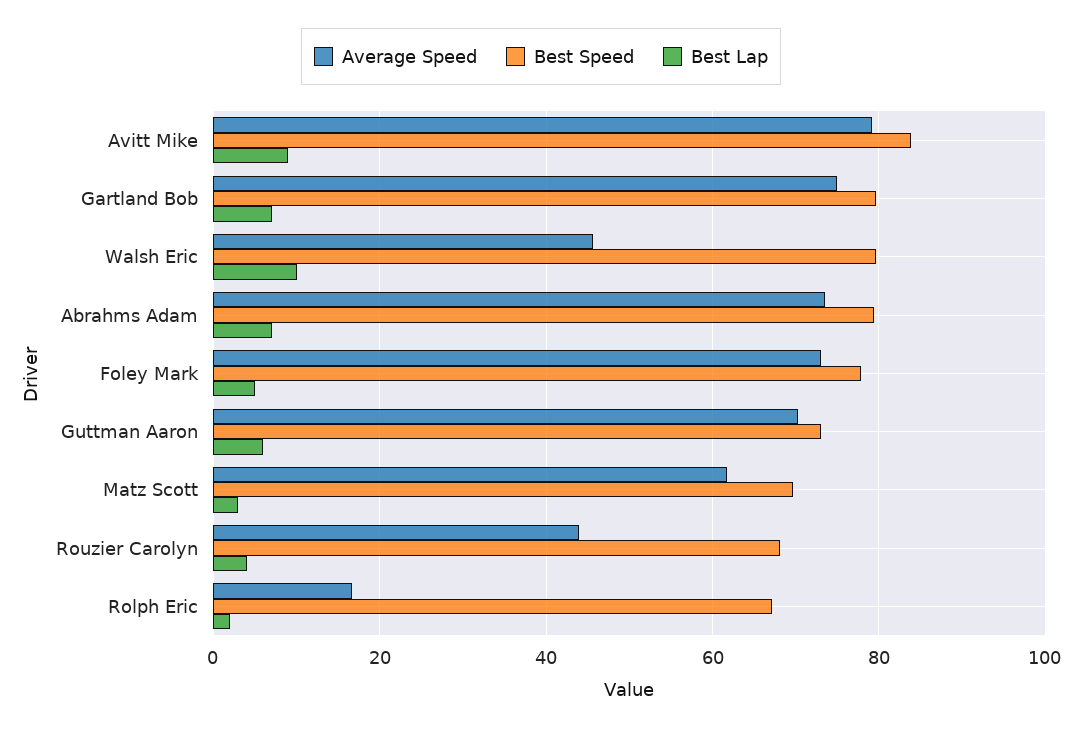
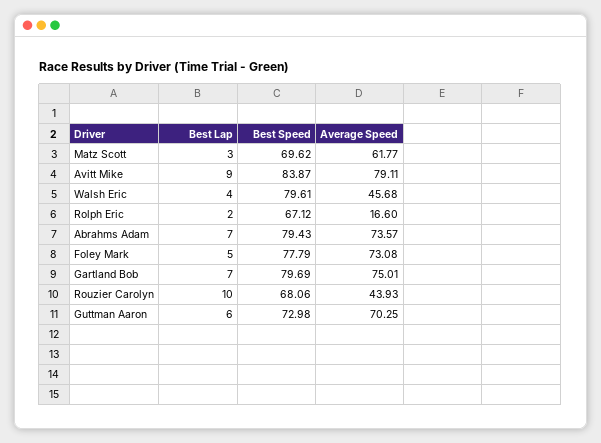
Best Lap, Walsh Eric: 10 -> 4
Best Lap, Rouzier Carolyn: 4 -> 10

